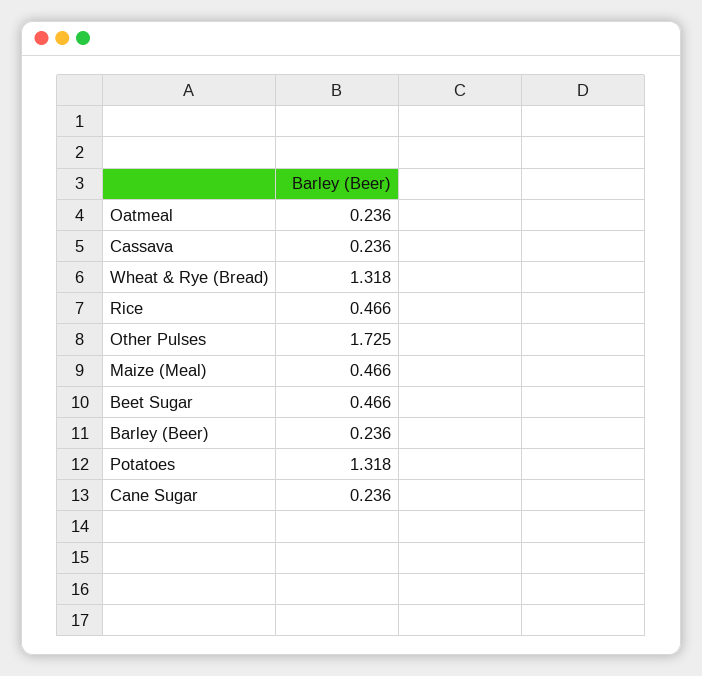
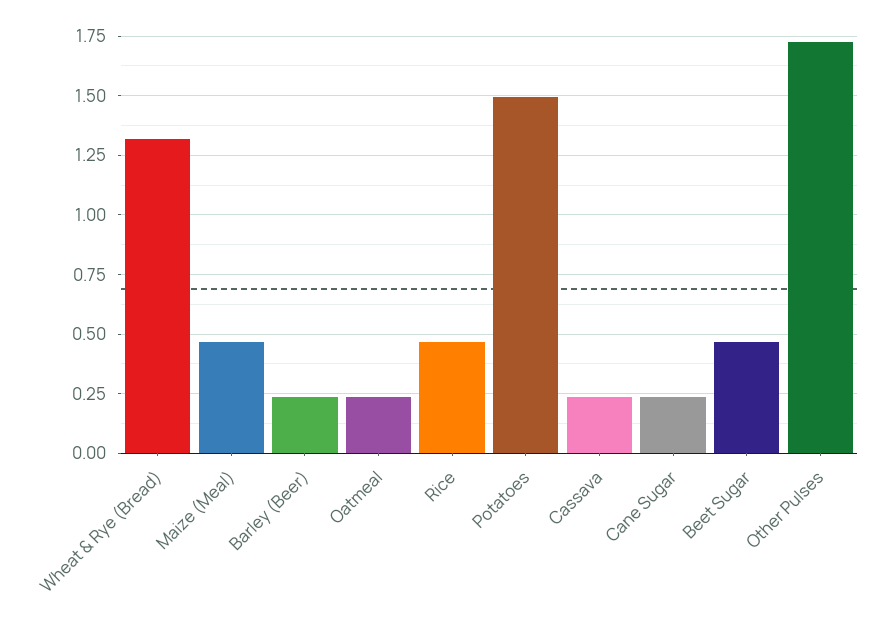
Potatoes: 1.318 -> 1.5

